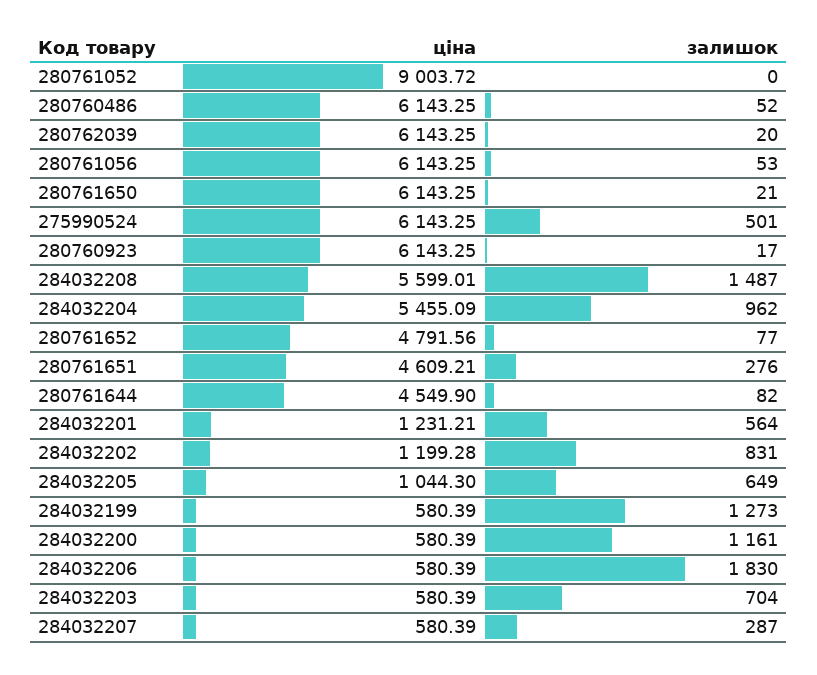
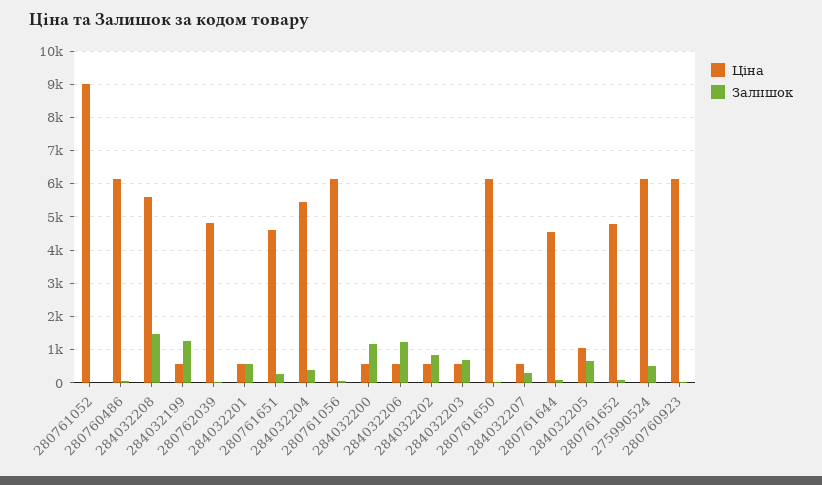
ціна, 280762039: 6143.25 -> 4800
залишок, 284032204: 962 -> 400
ціна, 284032201: 1231.21 -> 600
ціна, 284032202: 1199.28 -> 600
залишок, 284032206: 1830 -> 1200

